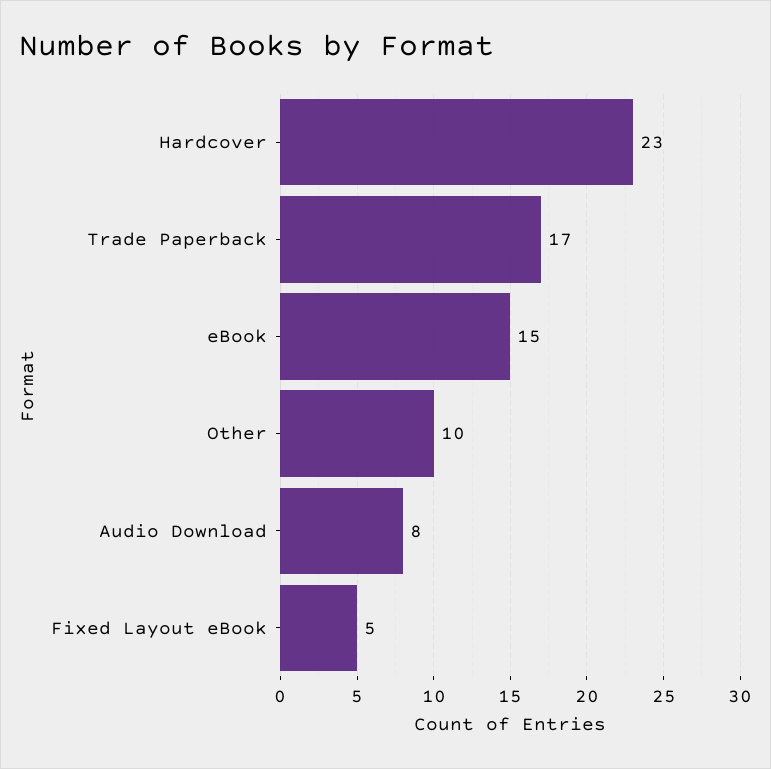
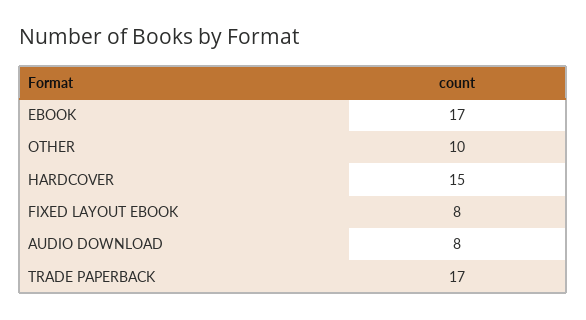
Hardcover: 23 -> 15
eBook: 15 -> 17
Fixed Layout eBook: 5 -> 8

